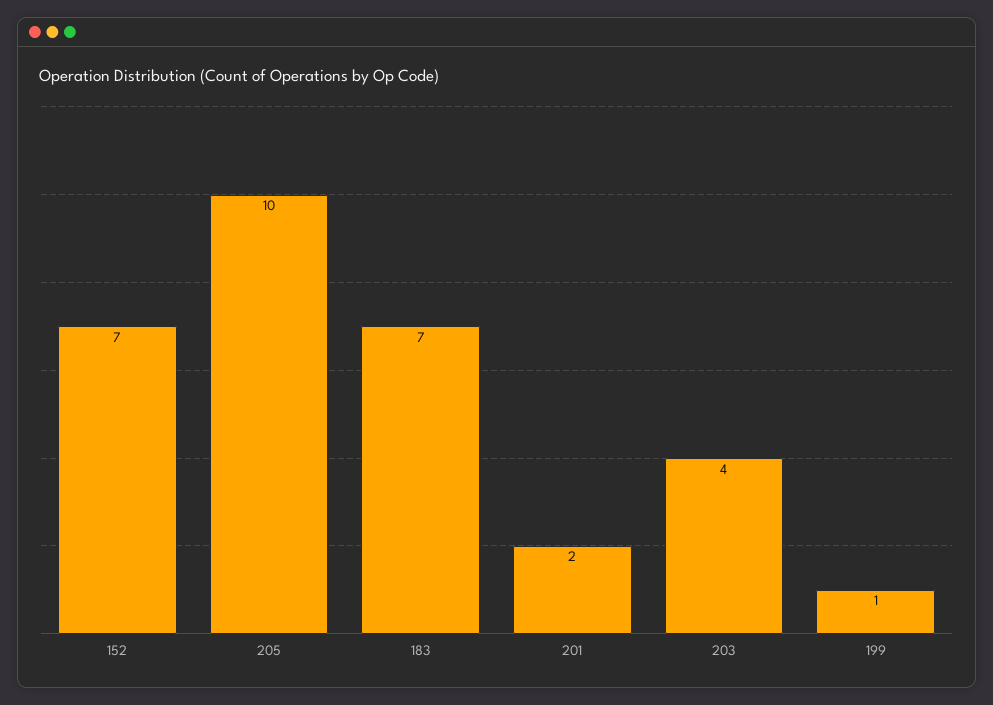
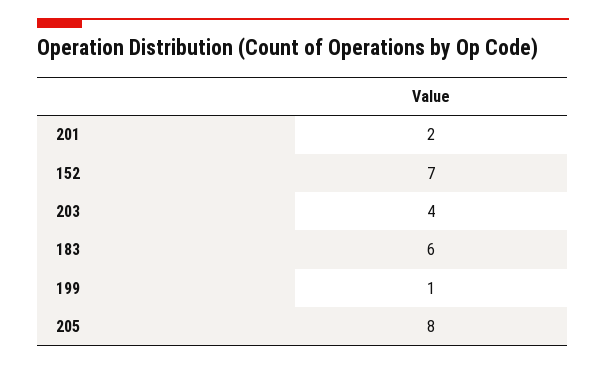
205: 10 -> 8
183: 7 -> 6

